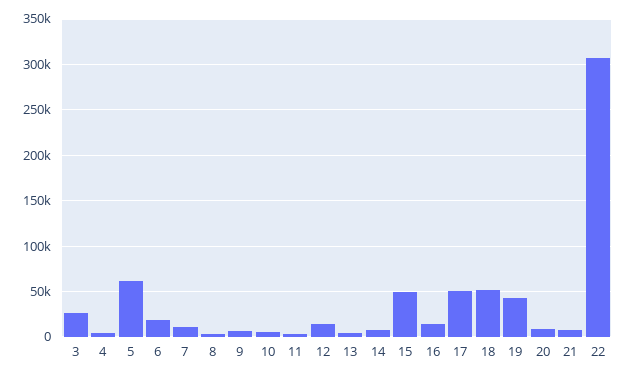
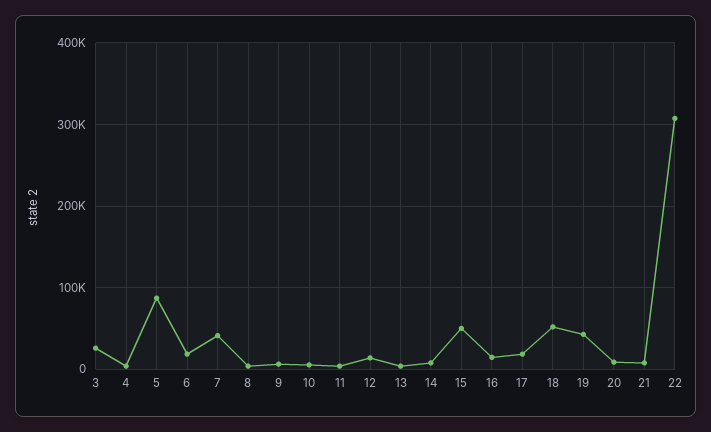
5: 60000 -> 90000
7: 10000 -> 40000
17: 50000 -> 20000

